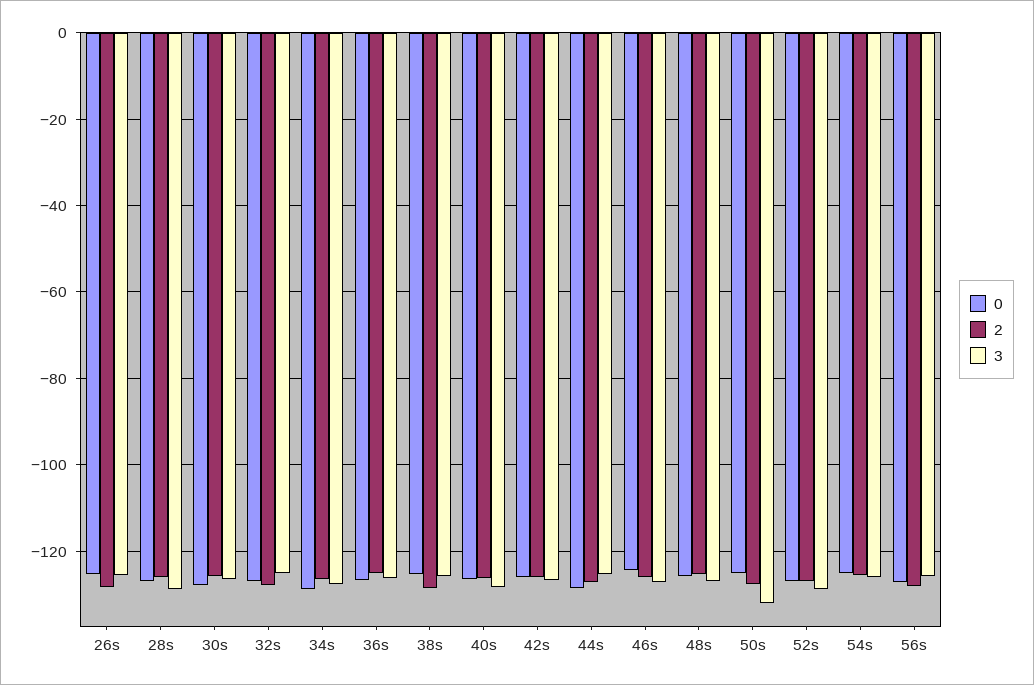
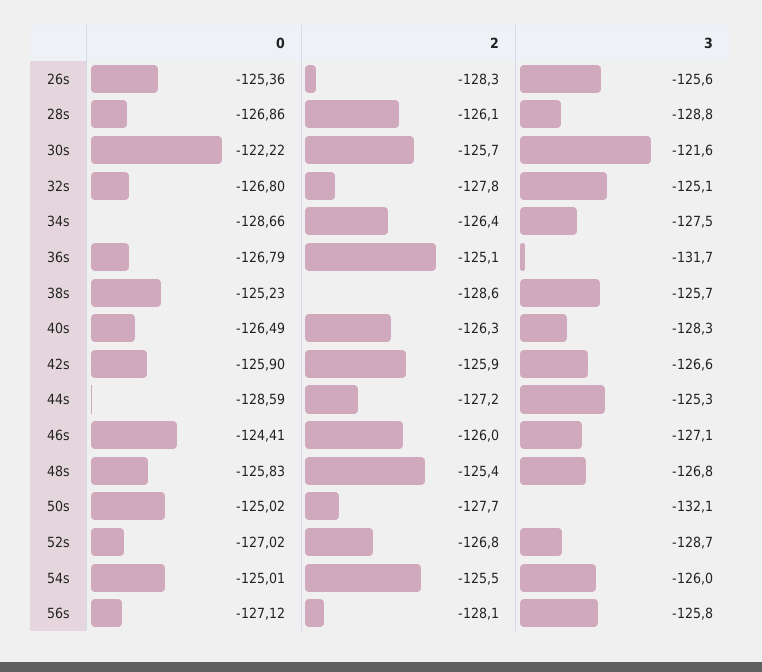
0, 30s: -128 -> -122.22
3, 30s: -126 -> -121.6
3, 36s: -126 -> -131.7

